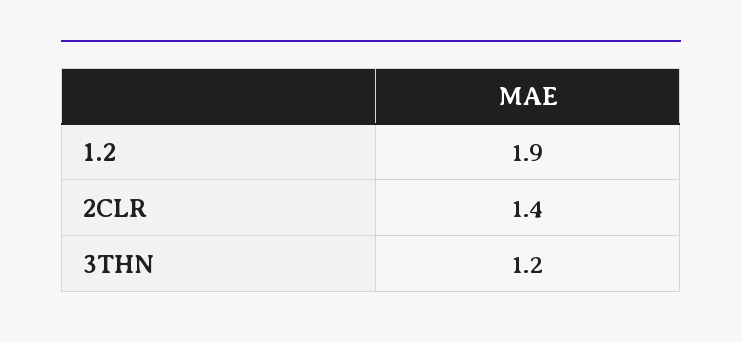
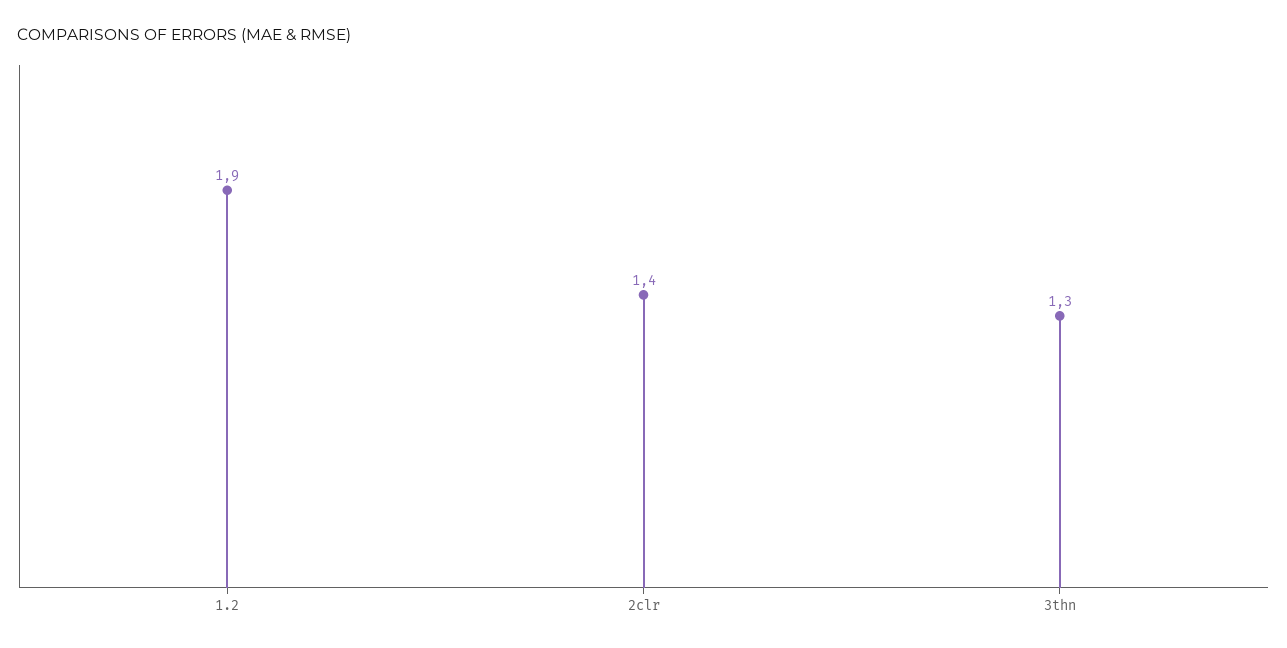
3THN: 1.2 -> 1.3

